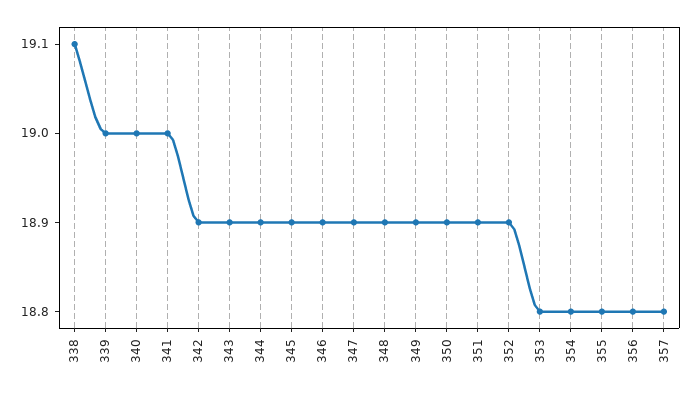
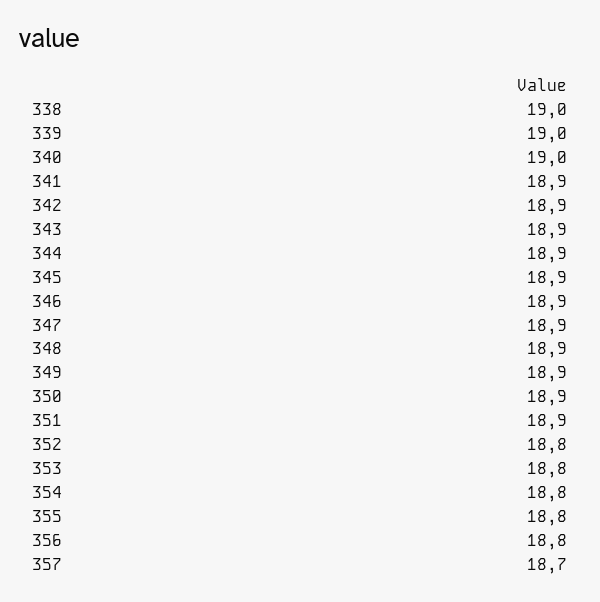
338: 19.1 -> 19
341: 19 -> 18.9
352: 18.9 -> 18.8
357: 18.8 -> 18.7

